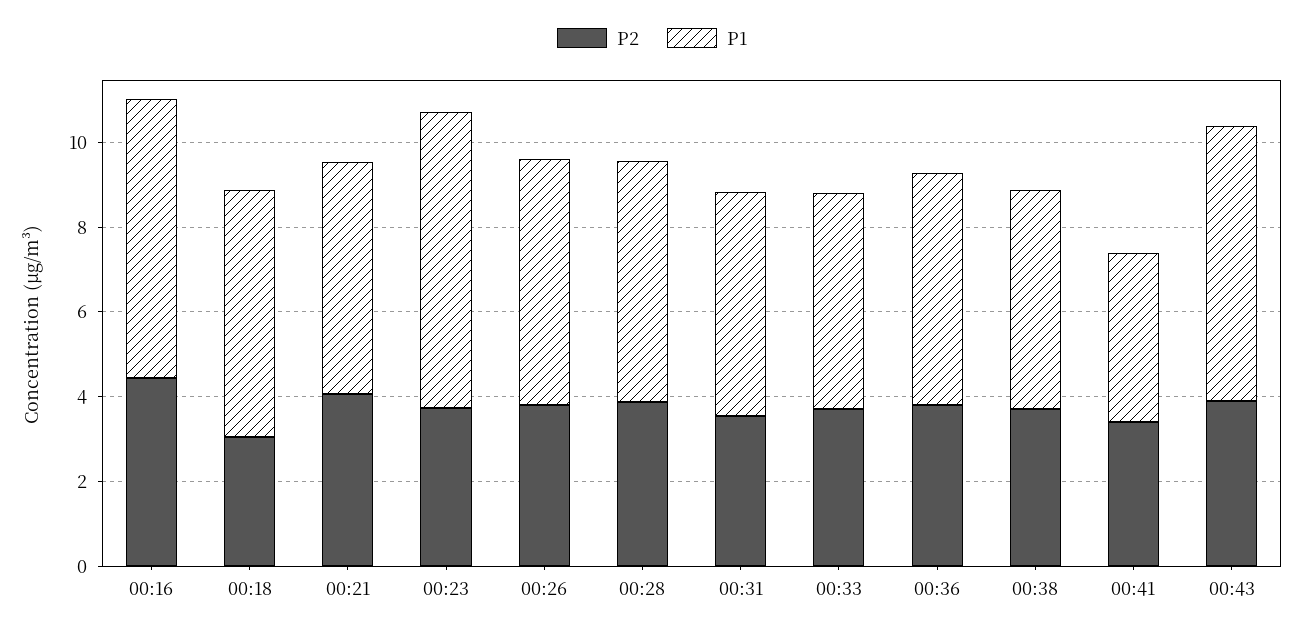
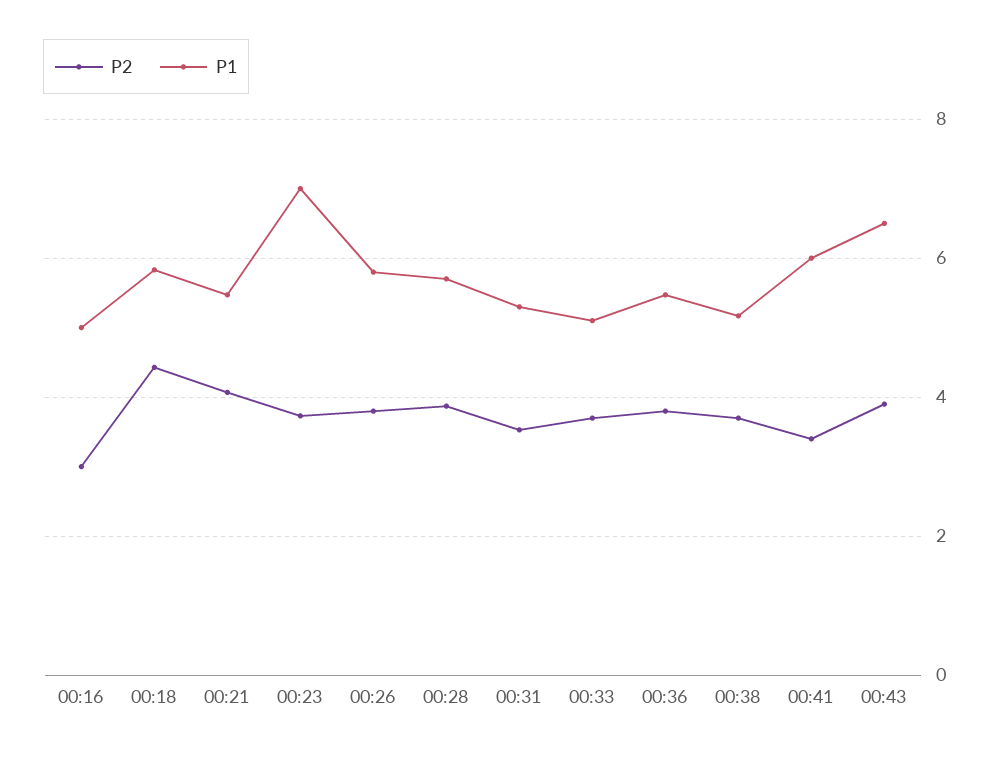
P2, 00:16: 4.5 -> 3
P1, 00:16: 6.5 -> 5
P2, 00:18: 3 -> 4.4
P1, 00:41: 4 -> 6

